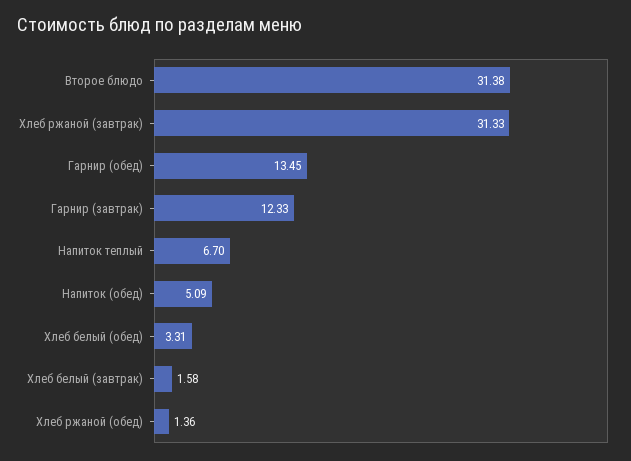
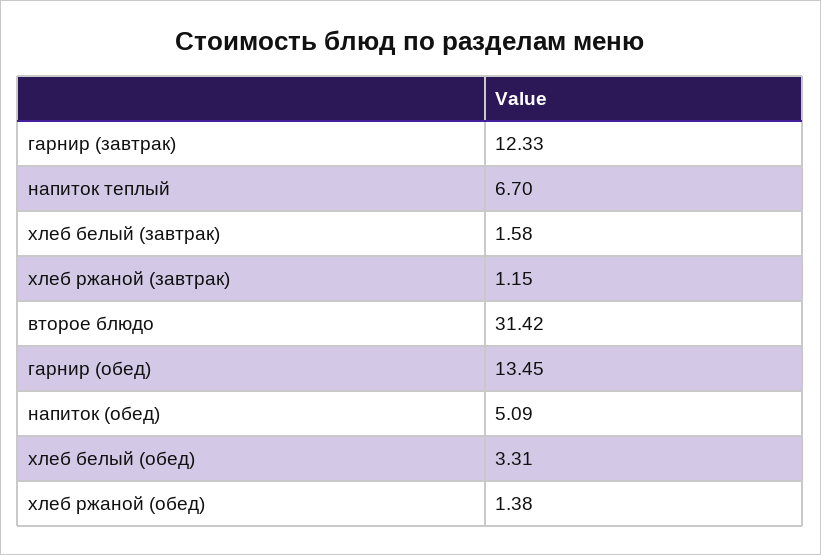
Второе блюдо: 31.38 -> 31.42
Хлеб ржаной (завтрак): 31.33 -> 1.15
Хлеб ржаной (обед): 1.36 -> 1.38

